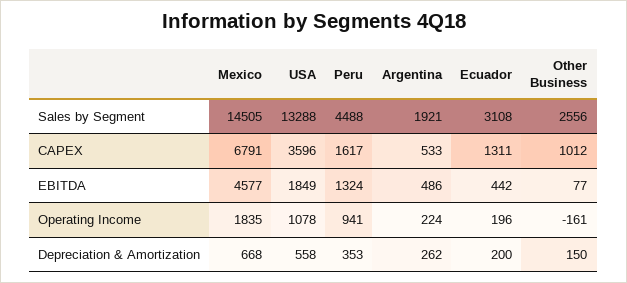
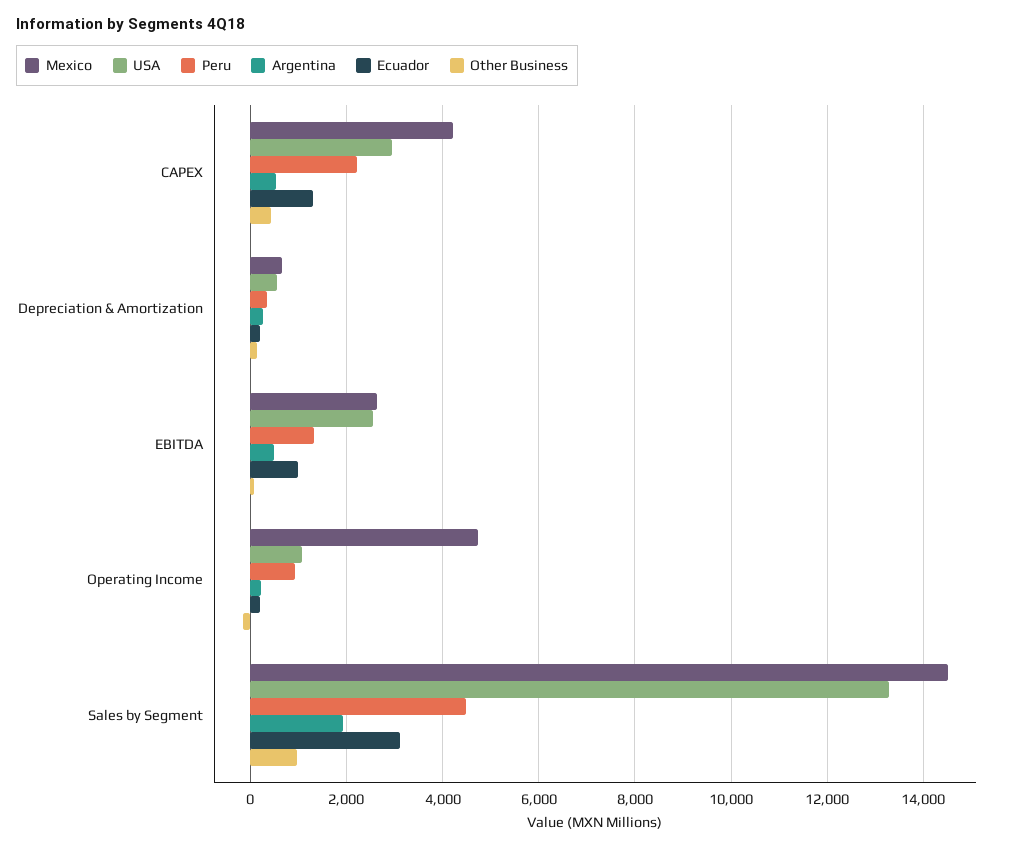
Other Business, Sales by Segment: 2556 -> 1000
Mexico, CAPEX: 6791 -> 4200
USA, CAPEX: 3596 -> 3000
Peru, CAPEX: 1617 -> 2200
Other Business, CAPEX: 1012 -> 400
Mexico, EBITDA: 4577 -> 2600
USA, EBITDA: 1849 -> 2600
Ecuador, EBITDA: 442 -> 1000
Mexico, Operating Income: 1835 -> 4800

